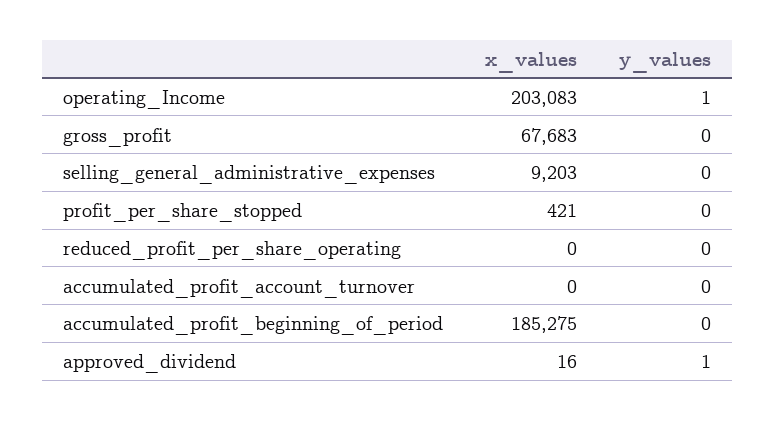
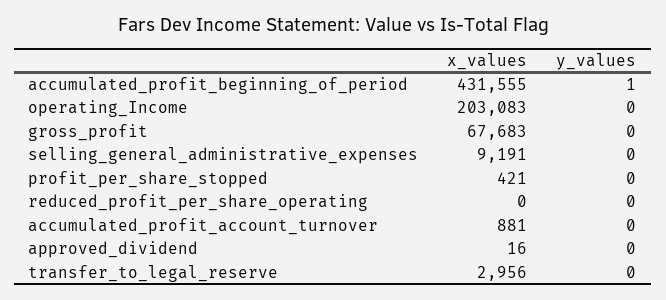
y_values, operating_Income: 1 -> 0
x_values, selling_general_administrative_expenses: 9203 -> 9191
x_values, accumulated_profit_account_turnover: 0 -> 881
x_values, accumulated_profit_beginning_of_period: 185275 -> 431555
y_values, accumulated_profit_beginning_of_period: 0 -> 1
y_values, approved_dividend: 1 -> 0
x_values, transfer_to_legal_reserve: none -> 2956
y_values, transfer_to_legal_reserve: none -> 0

